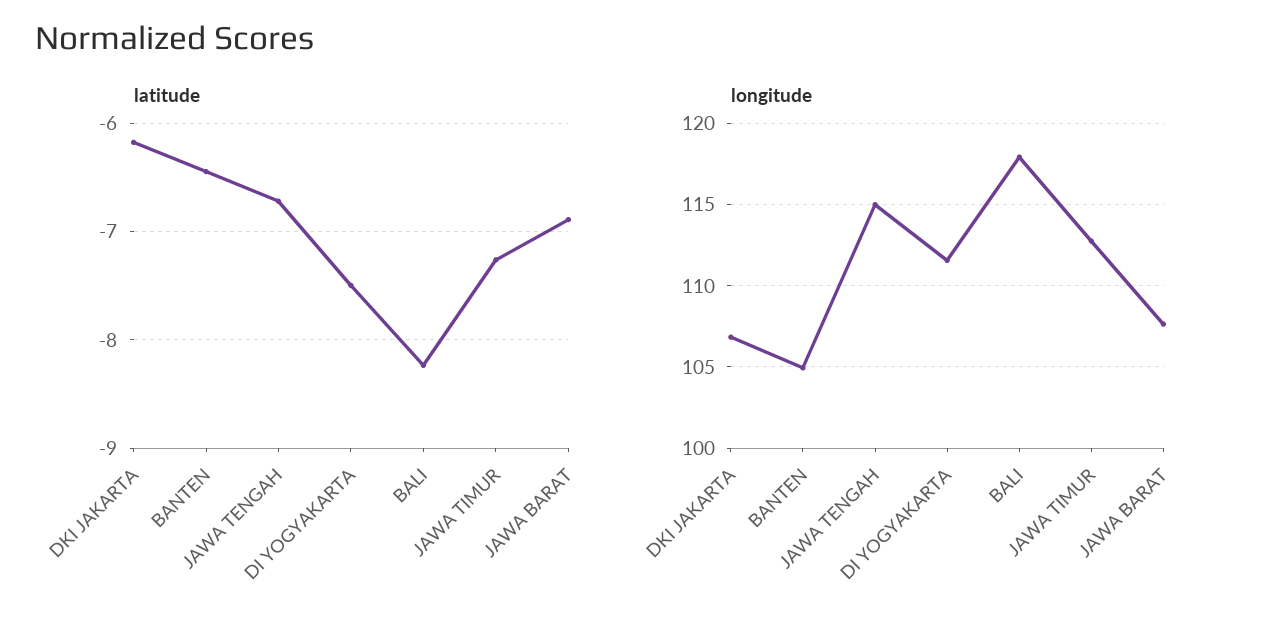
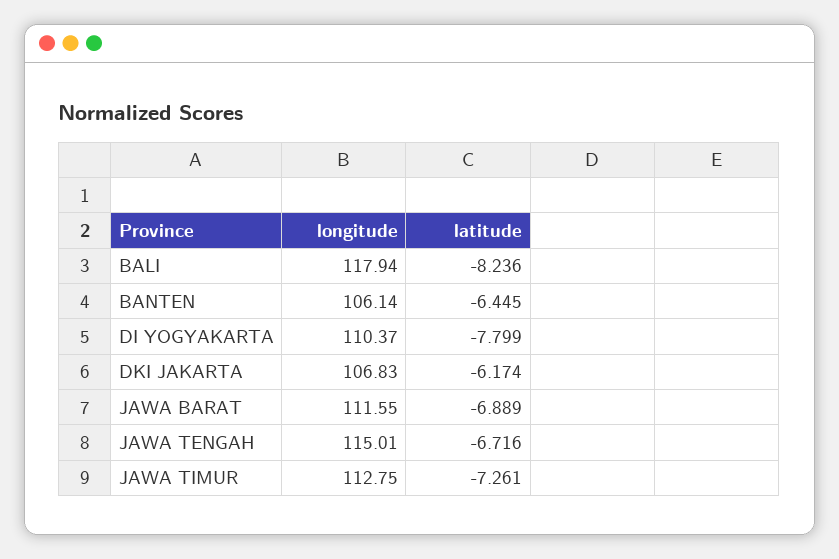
latitude, DI YOGYAKARTA: -7.5 -> -7.799
longitude, BANTEN: 105 -> 106.14
longitude, DI YOGYAKARTA: 111.5 -> 110.37
longitude, JAWA BARAT: 107.5 -> 111.55

